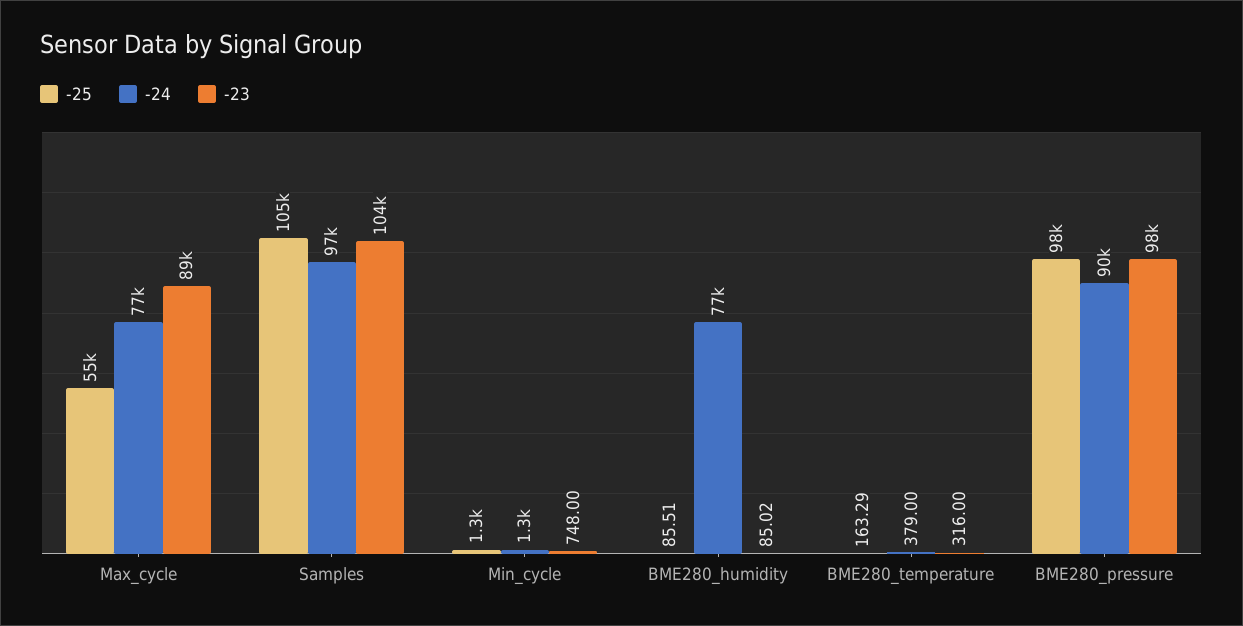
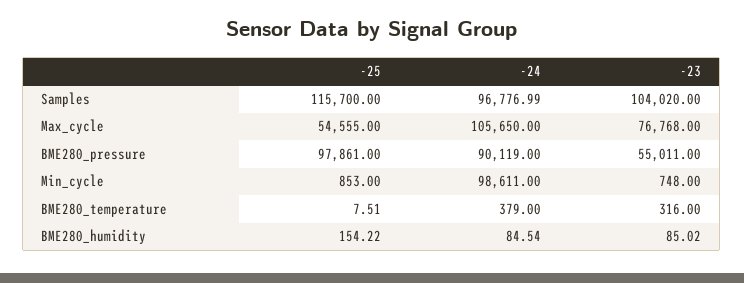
-24, Max_cycle: 77000 -> 105650
-23, Max_cycle: 89000 -> 76768
-25, Samples: 105000 -> 115700
-25, Min_cycle: 1300 -> 853
-24, Min_cycle: 1300 -> 98611
-25, BME280_humidity: 85.51 -> 154.22
-24, BME280_humidity: 77000 -> 84.54
-25, BME280_temperature: 163.29 -> 7.51
-23, BME280_pressure: 98000 -> 55011

